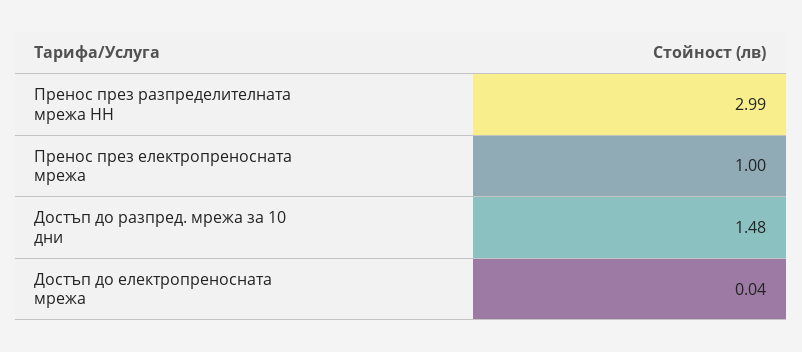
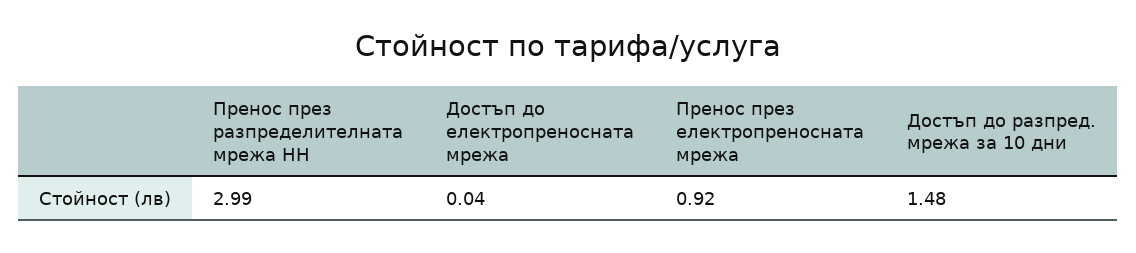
Пренос през електропреносната мрежа: 1 -> 0.92

